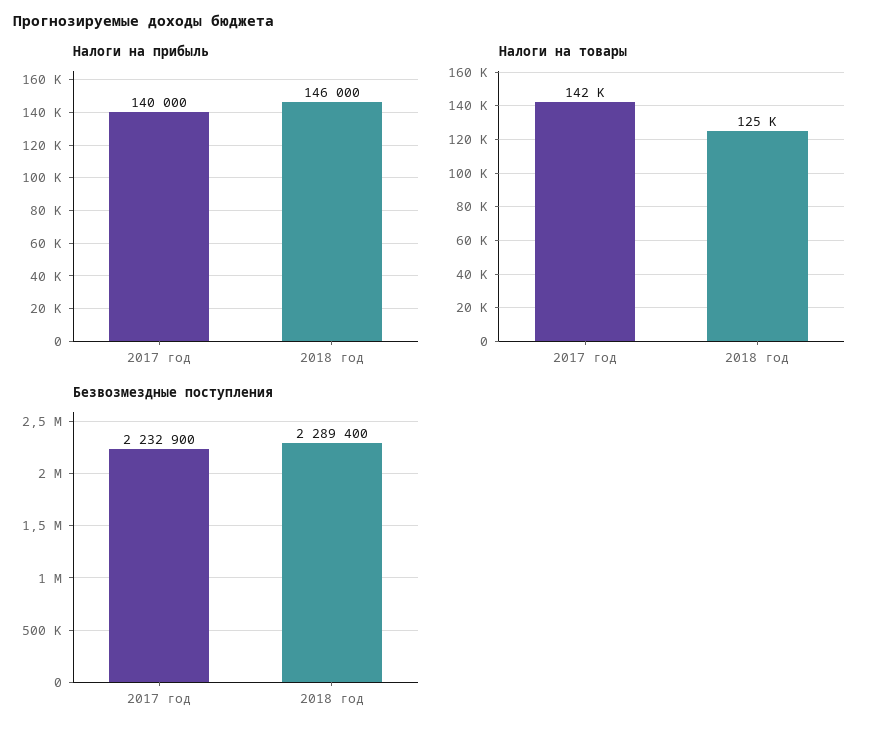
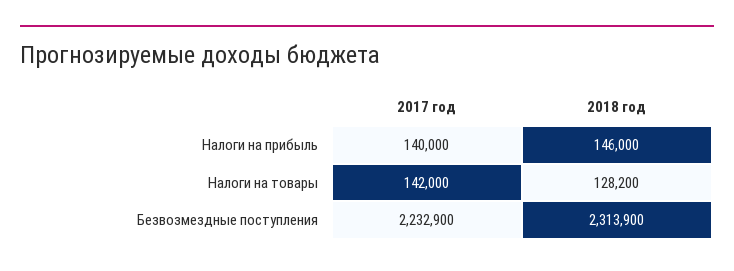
Налоги на товары, 2018 год: 125000 -> 128200
Безвозмездные поступления, 2018 год: 2289400 -> 2313900

